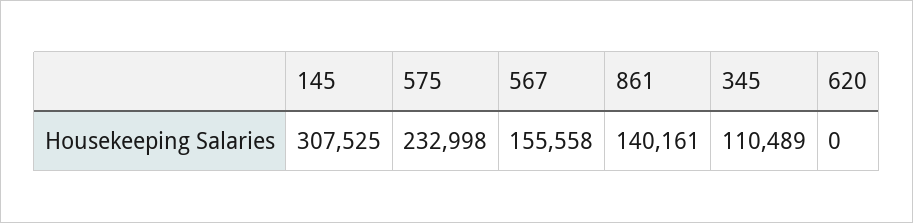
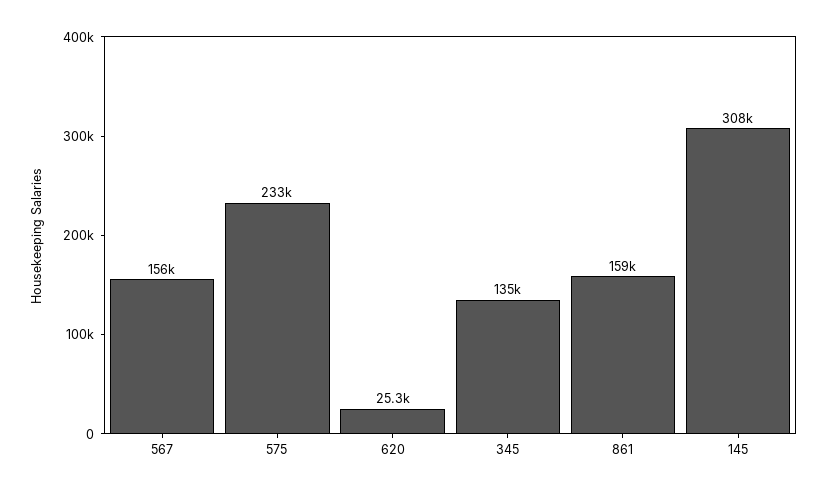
861: 140161 -> 159000
345: 110489 -> 135000
620: 0 -> 25300

